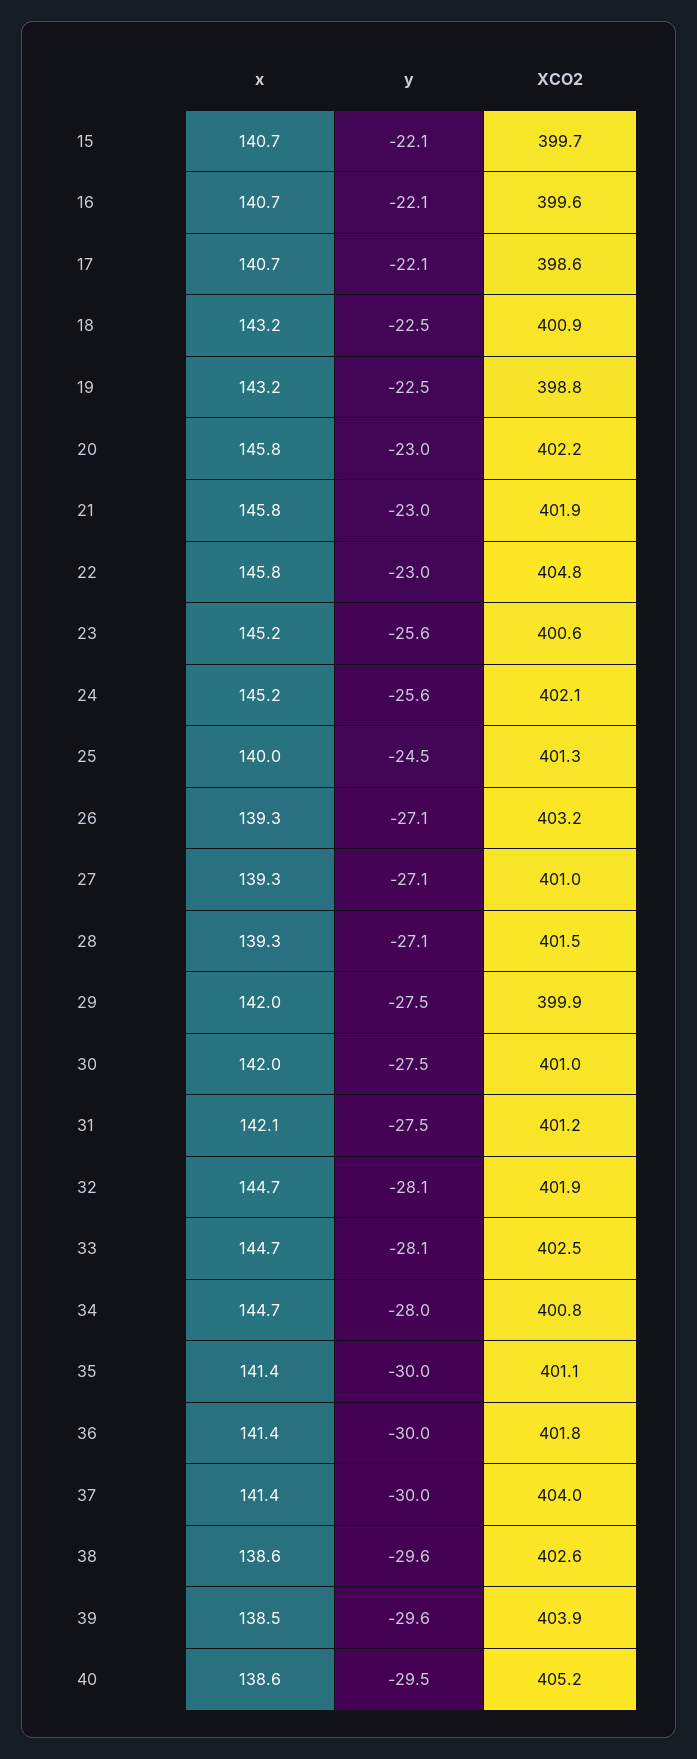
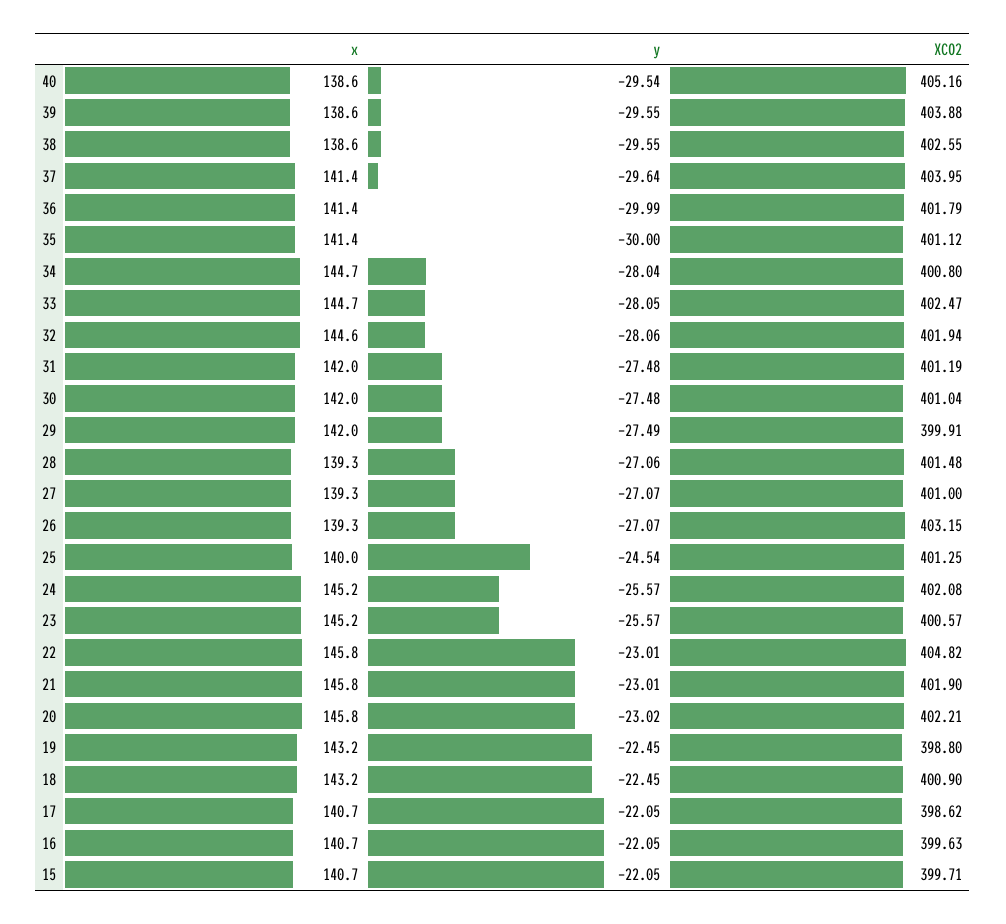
x, 31: 142.1 -> 142
x, 32: 144.7 -> 144.6
y, 37: -30 -> -29.64
x, 39: 138.5 -> 138.6

